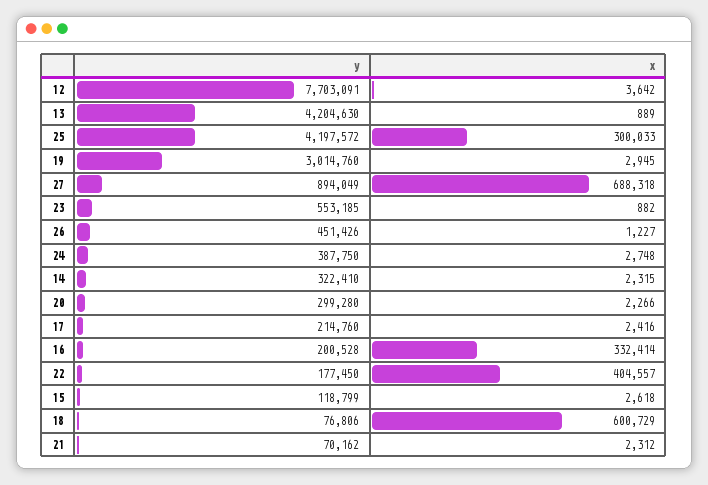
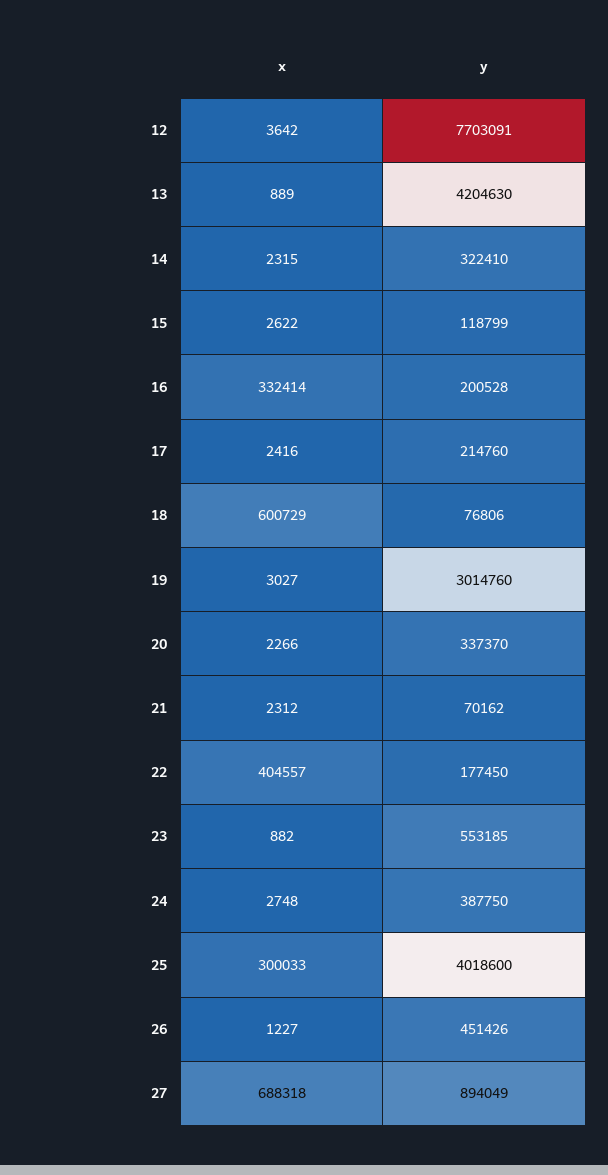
y, 25: 4197572 -> 4018600
x, 19: 2945 -> 3027
y, 20: 299280 -> 337370
x, 15: 2618 -> 2622

